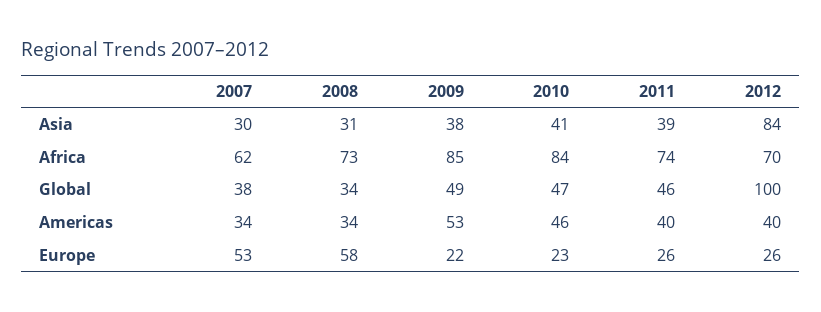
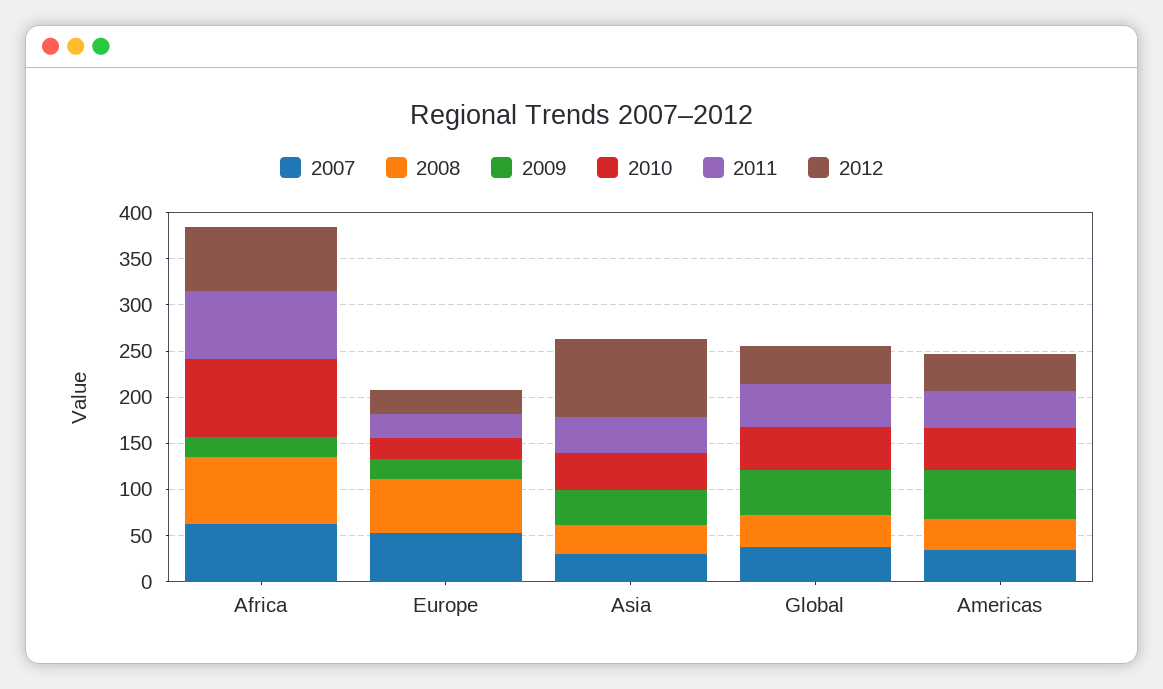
2009, Africa: 85 -> 20
2012, Global: 100 -> 40

